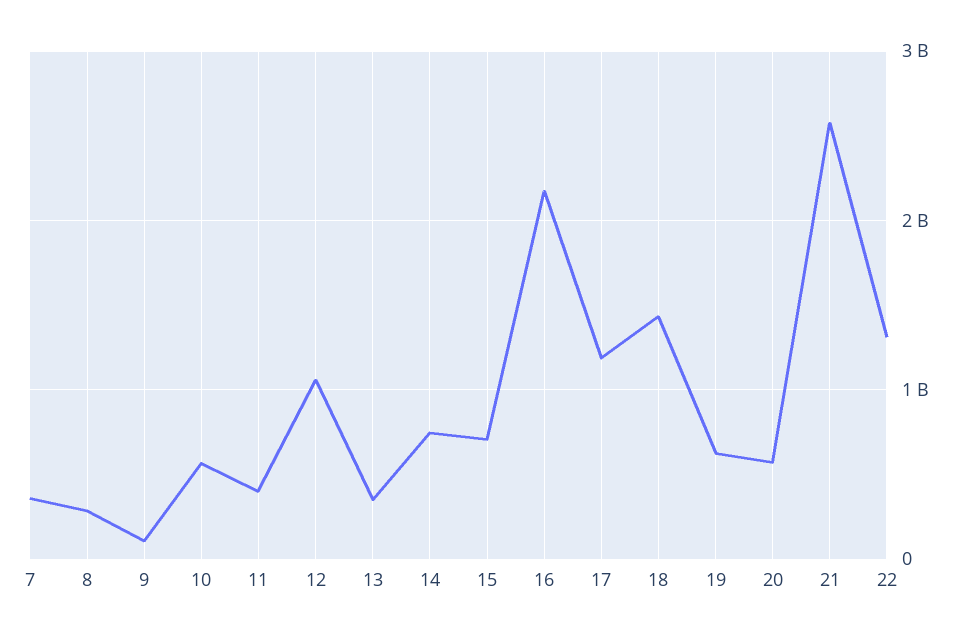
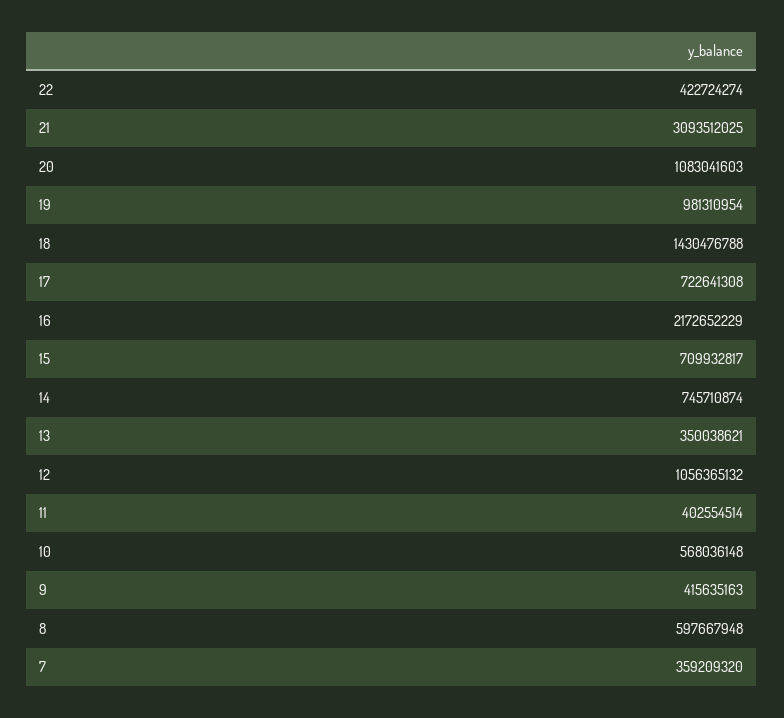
8: 300000000 -> 597667948
9: 100000000 -> 415635163
17: 1200000000 -> 722641308
19: 600000000 -> 981310954
20: 600000000 -> 1083041603
21: 2600000000 -> 3093512025
22: 1300000000 -> 422724274

